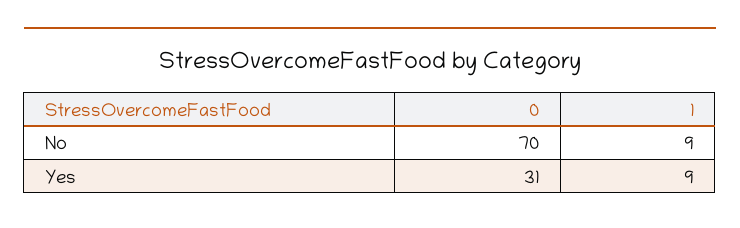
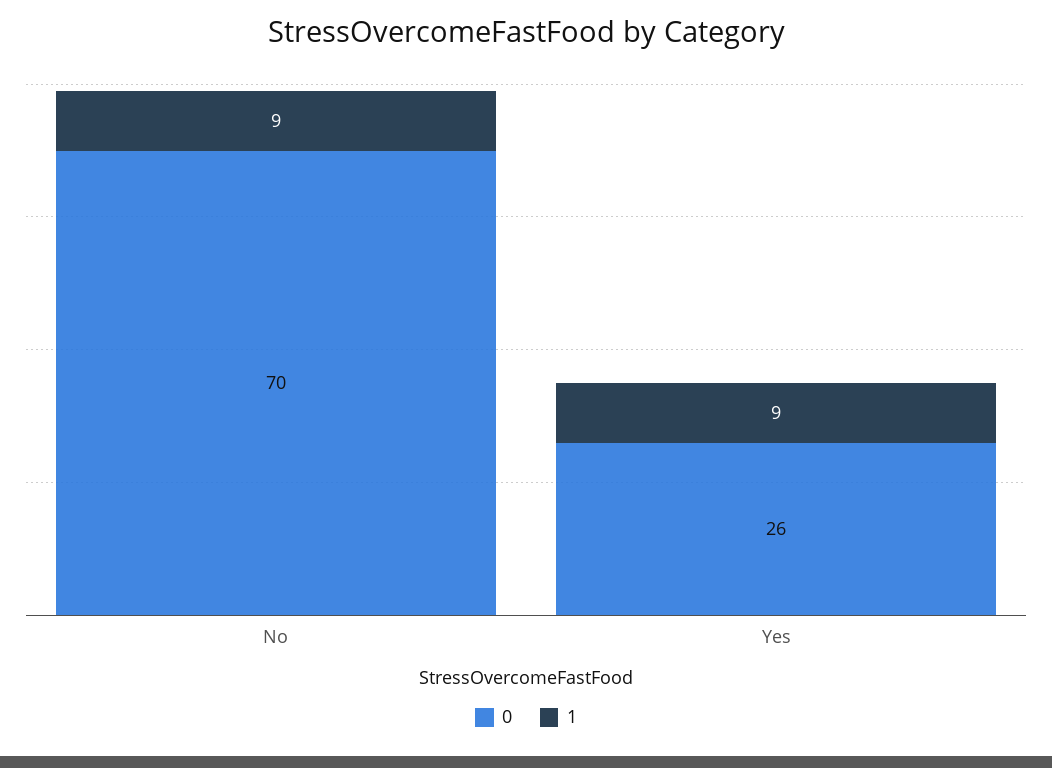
0, Yes: 31 -> 26

